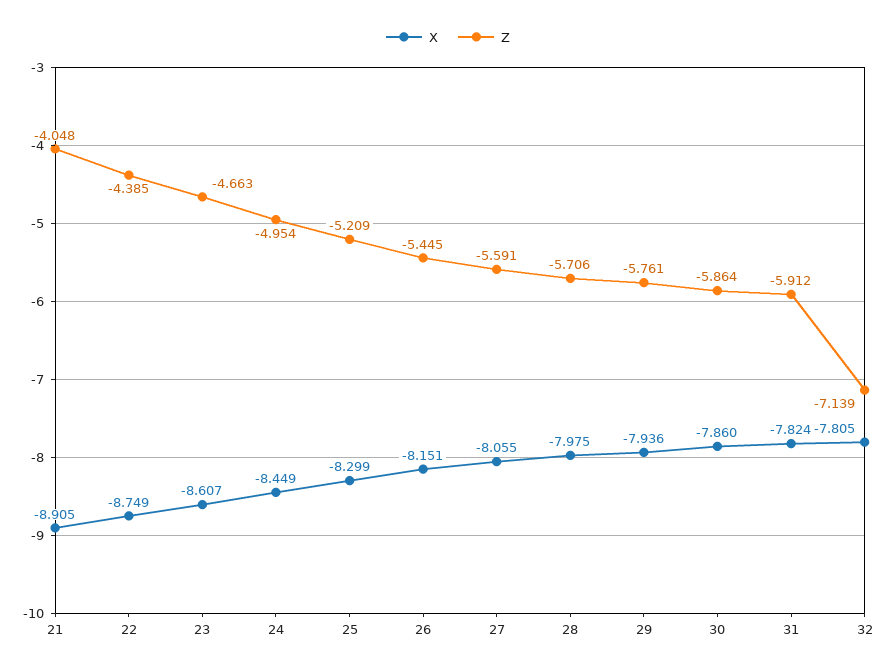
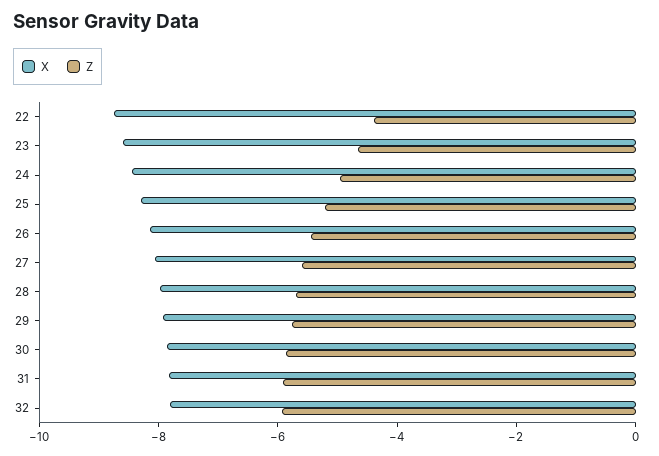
X, 21: -8.905 -> none
Z, 21: -4.048 -> none
Z, 32: -7.139 -> -6

